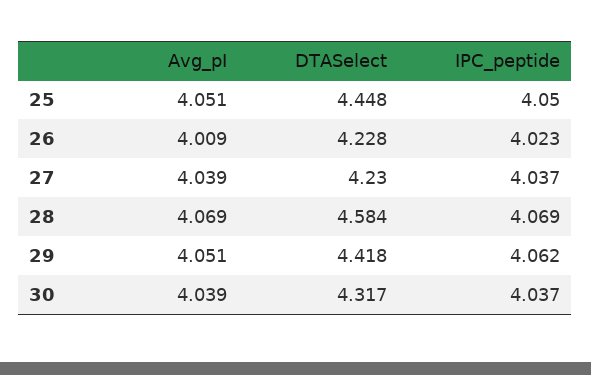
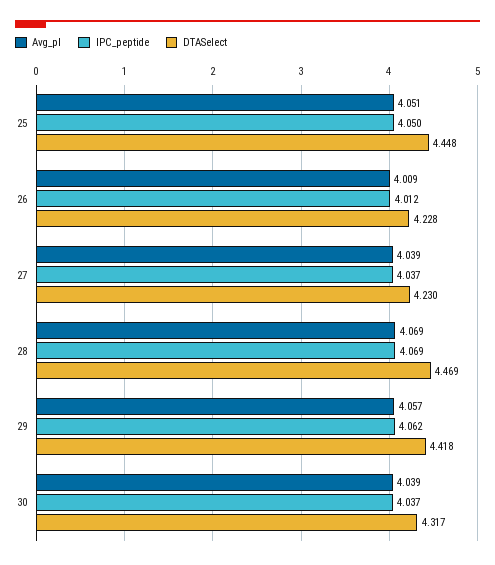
IPC_peptide, 26: 4.023 -> 4.012
DTASelect, 28: 4.584 -> 4.469
Avg_pI, 29: 4.051 -> 4.057

